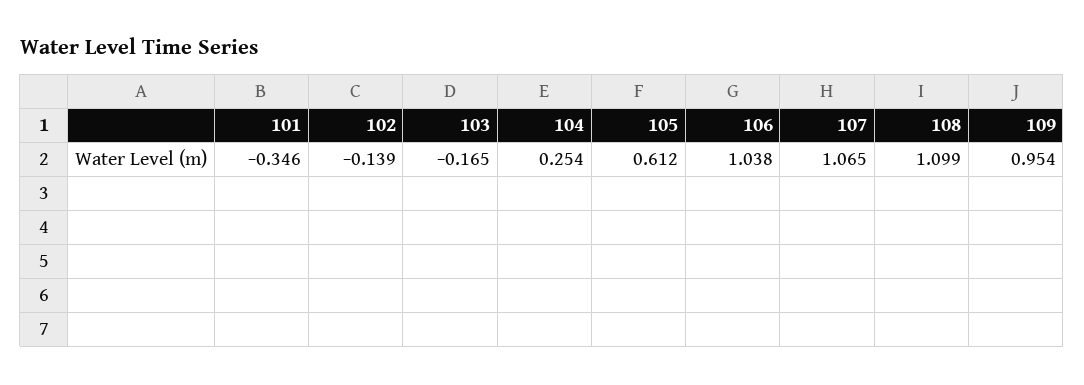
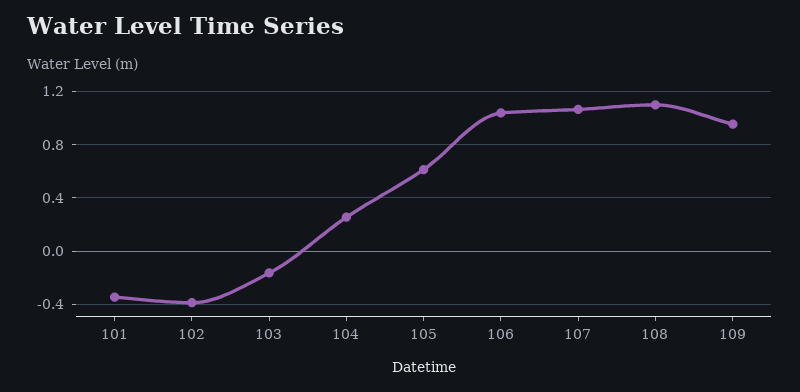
102: -0.139 -> -0.4

